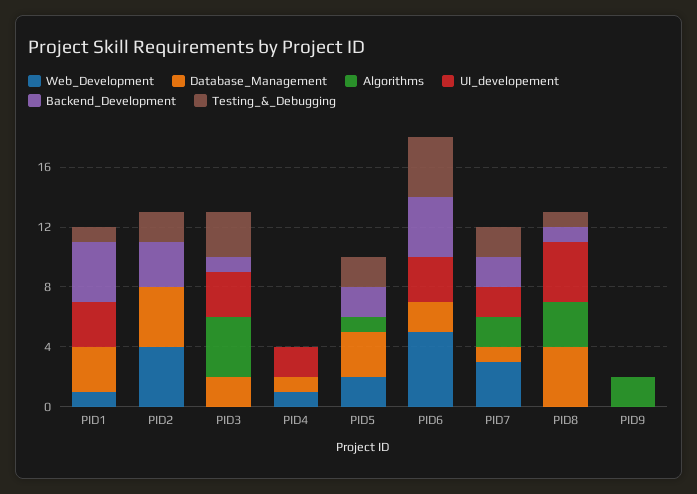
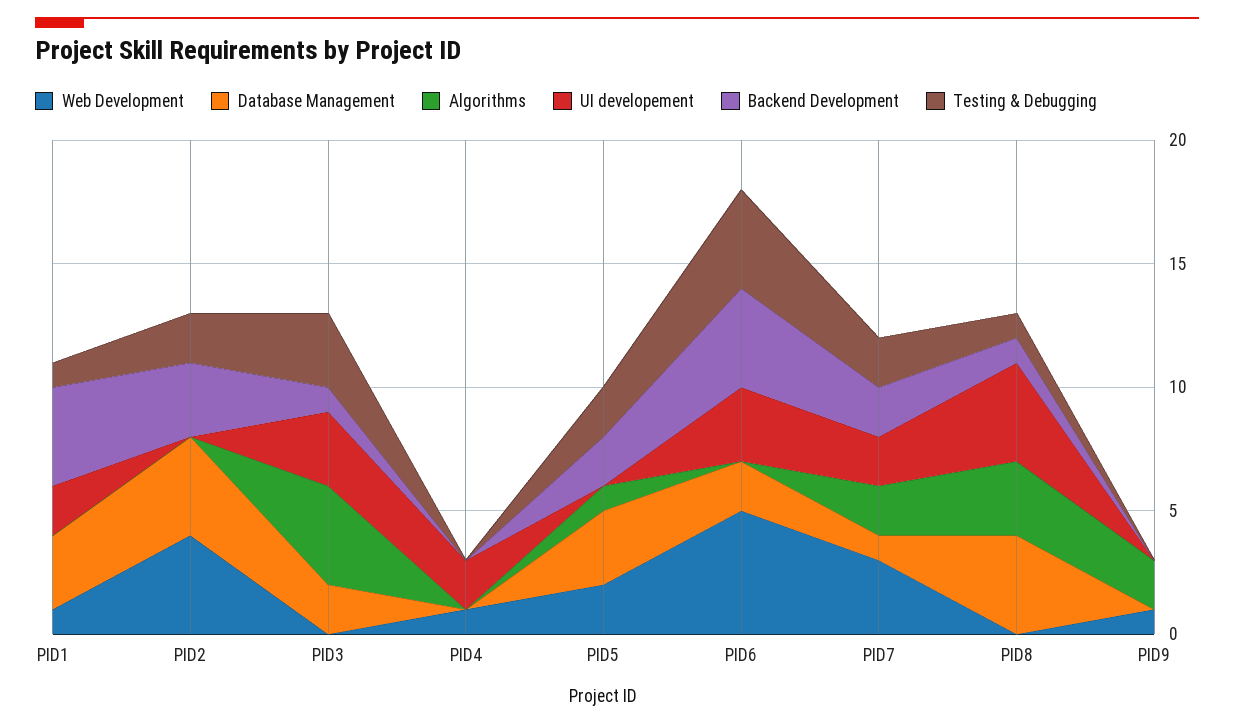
UI_developement, PID1: 3 -> 2
Database_Management, PID4: 1 -> 0
Web_Development, PID9: 0 -> 1

